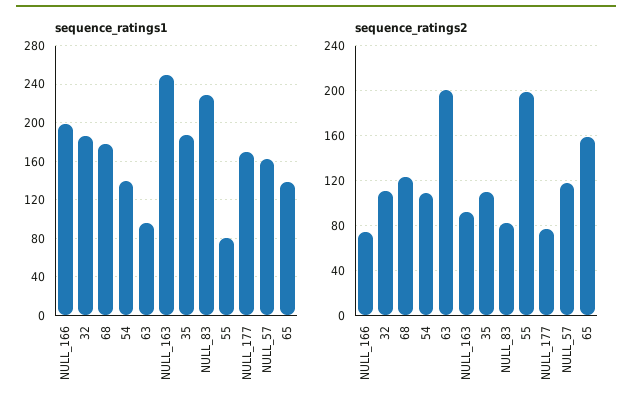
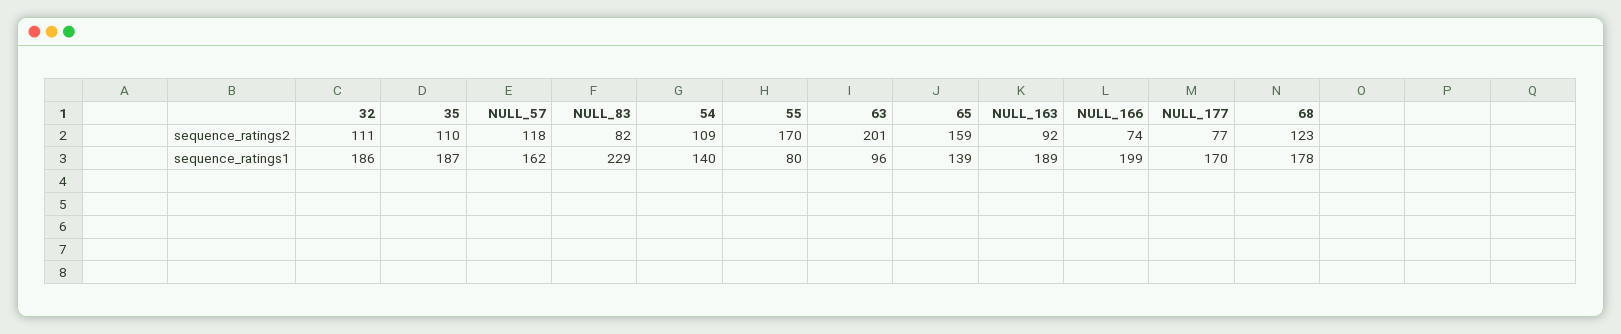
sequence_ratings1, NULL_163: 250 -> 189
sequence_ratings2, 55: 200 -> 170

